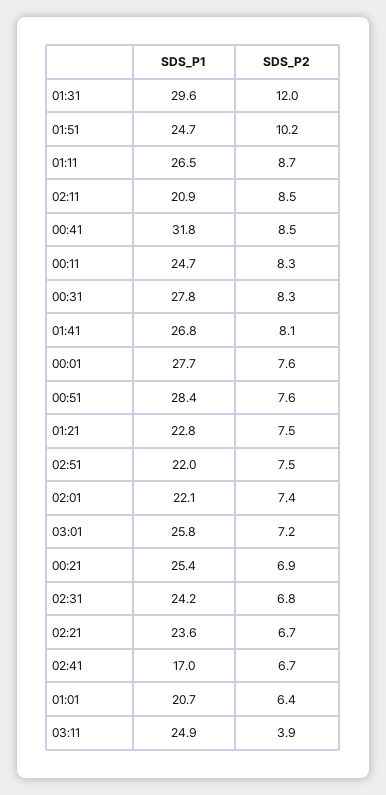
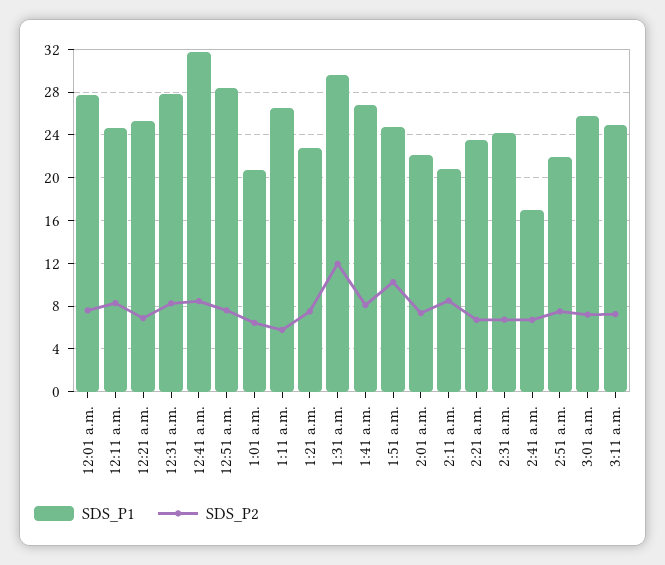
SDS_P2, 01:11: 8.7 -> 6
SDS_P2, 03:11: 3.9 -> 7

